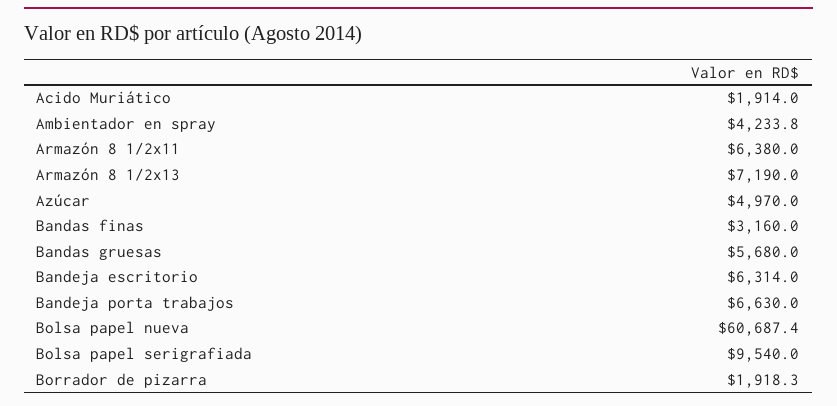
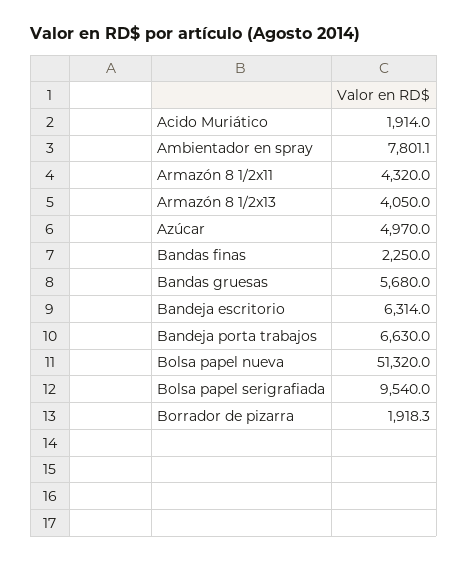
Ambientador en spray: 4233.8 -> 7801.1
Armazón 8 1/2x11: 6380 -> 4320
Armazón 8 1/2x13: 7190 -> 4050
Bandas finas: 3160 -> 2250
Bolsa papel nueva: 60687.4 -> 51320

